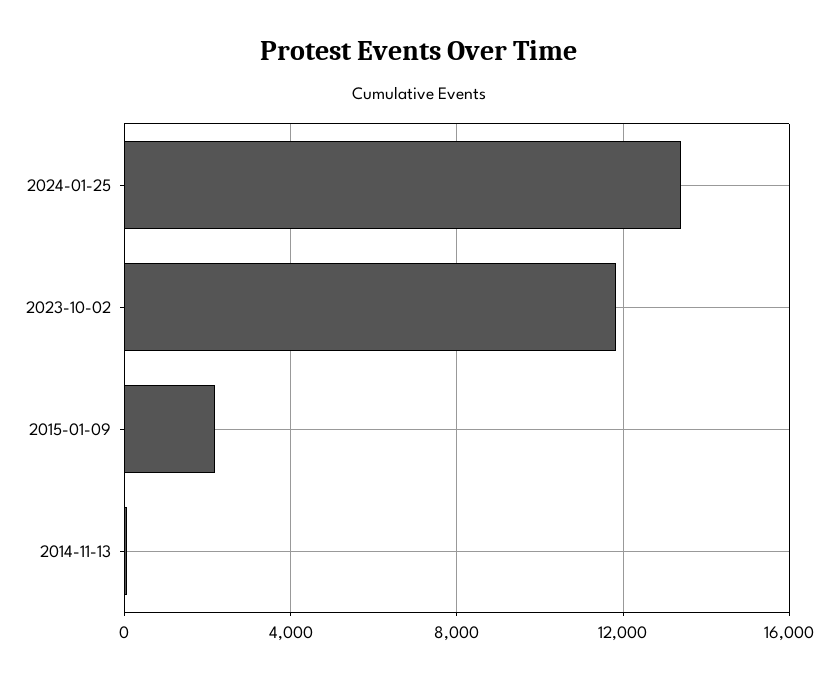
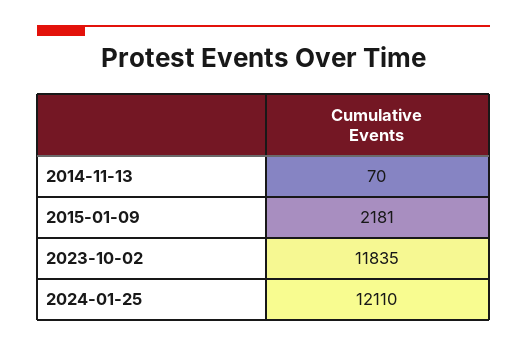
2024-01-25: 13500 -> 12110

